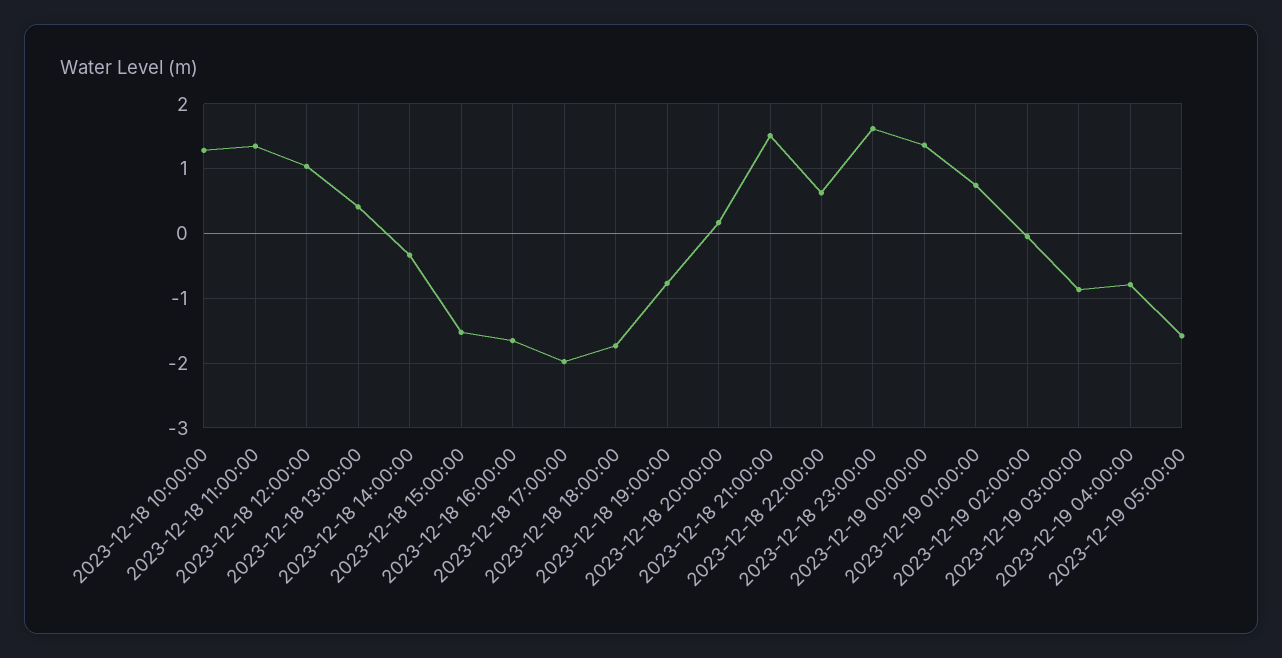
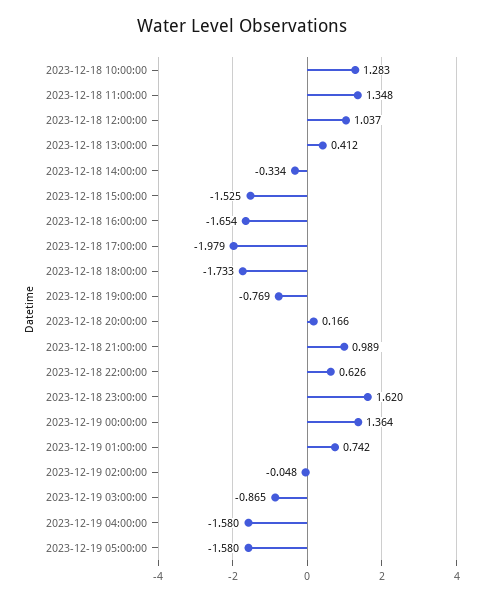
2023-12-18 21:00:00: 1.5 -> 0.989
2023-12-19 04:00:00: -0.8 -> -1.58

